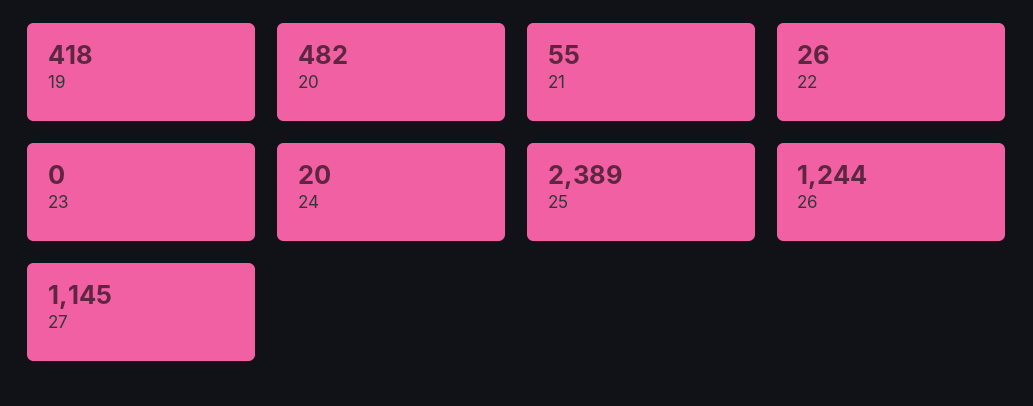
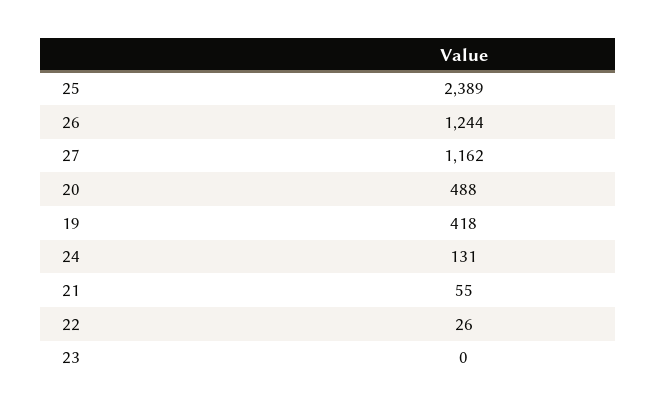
20: 482 -> 488
24: 20 -> 131
27: 1145 -> 1162

